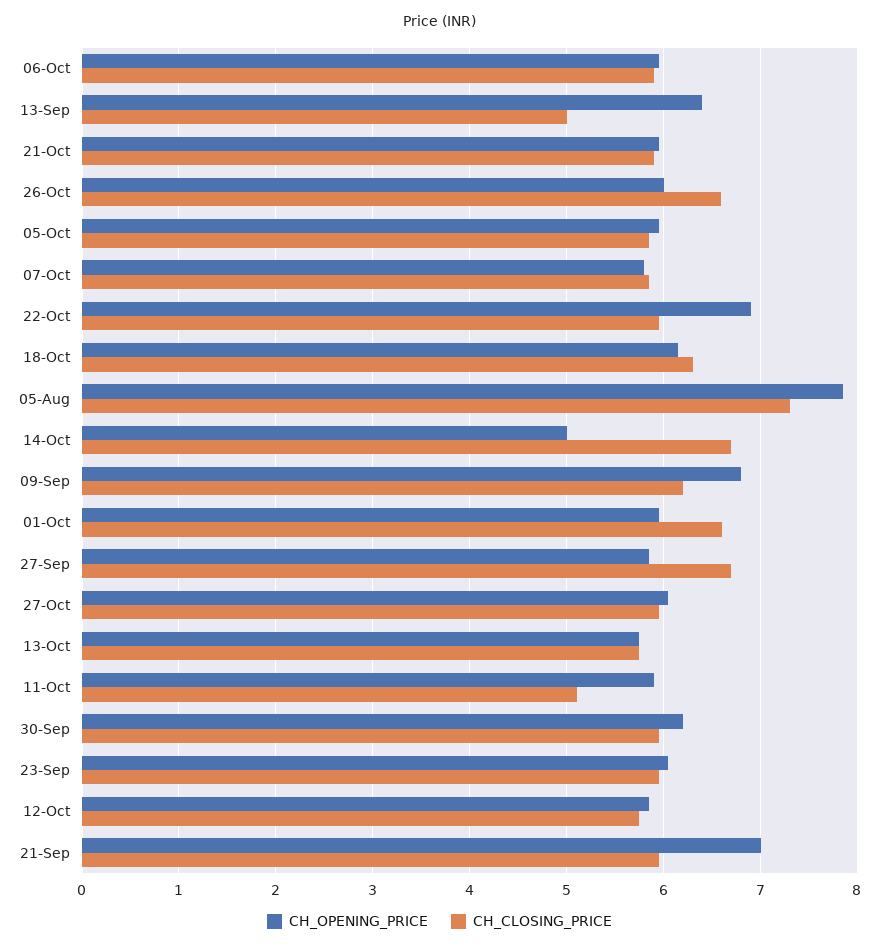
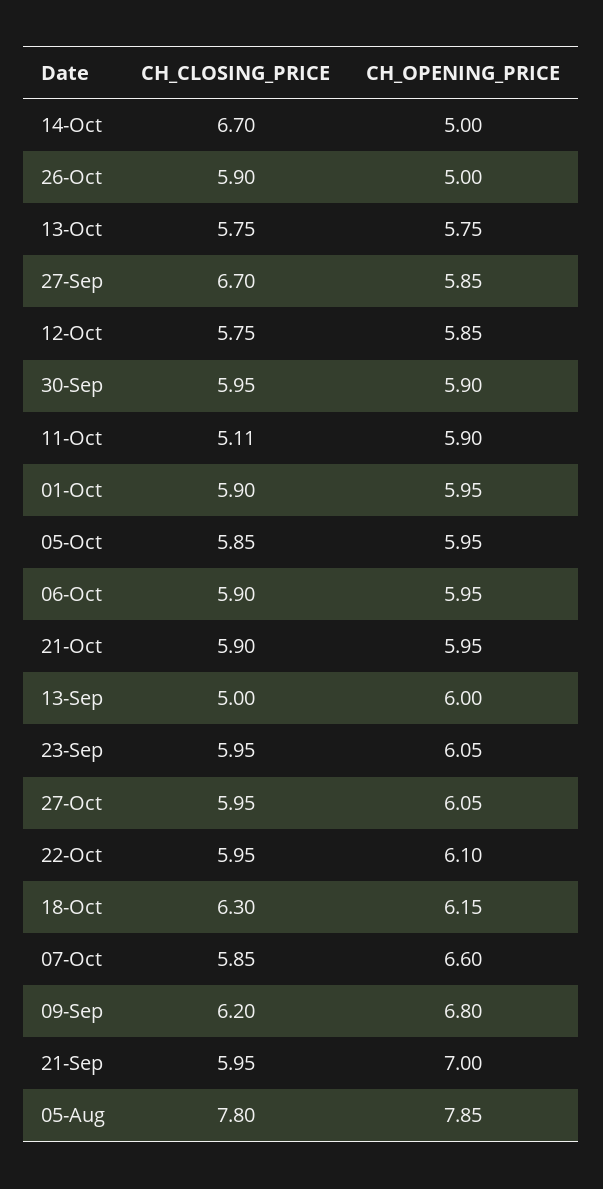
CH_OPENING_PRICE, 13-Sep: 6.4 -> 6
CH_OPENING_PRICE, 26-Oct: 6 -> 5
CH_CLOSING_PRICE, 26-Oct: 6.6 -> 5.9
CH_OPENING_PRICE, 07-Oct: 5.8 -> 6.6
CH_OPENING_PRICE, 22-Oct: 6.9 -> 6.1
CH_CLOSING_PRICE, 05-Aug: 7.3 -> 7.8
CH_CLOSING_PRICE, 01-Oct: 6.6 -> 5.9
CH_OPENING_PRICE, 30-Sep: 6.2 -> 5.9

